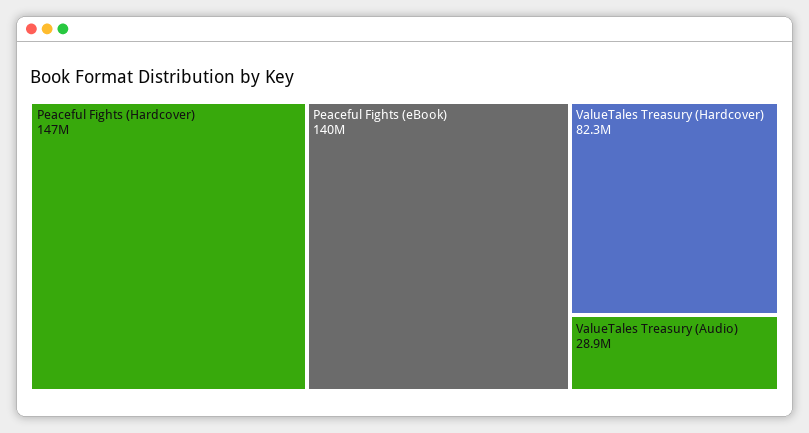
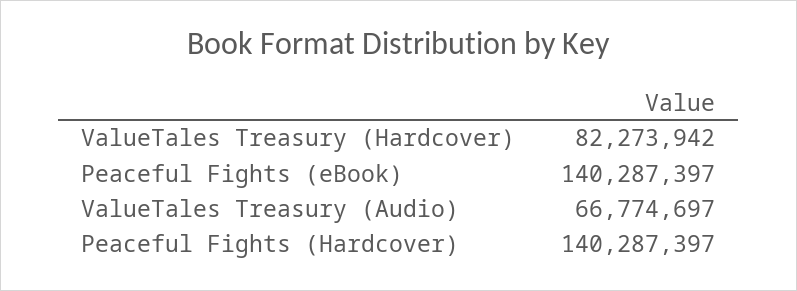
Peaceful Fights (Hardcover): 147000000 -> 140287397
ValueTales Treasury (Audio): 28900000 -> 66774697

